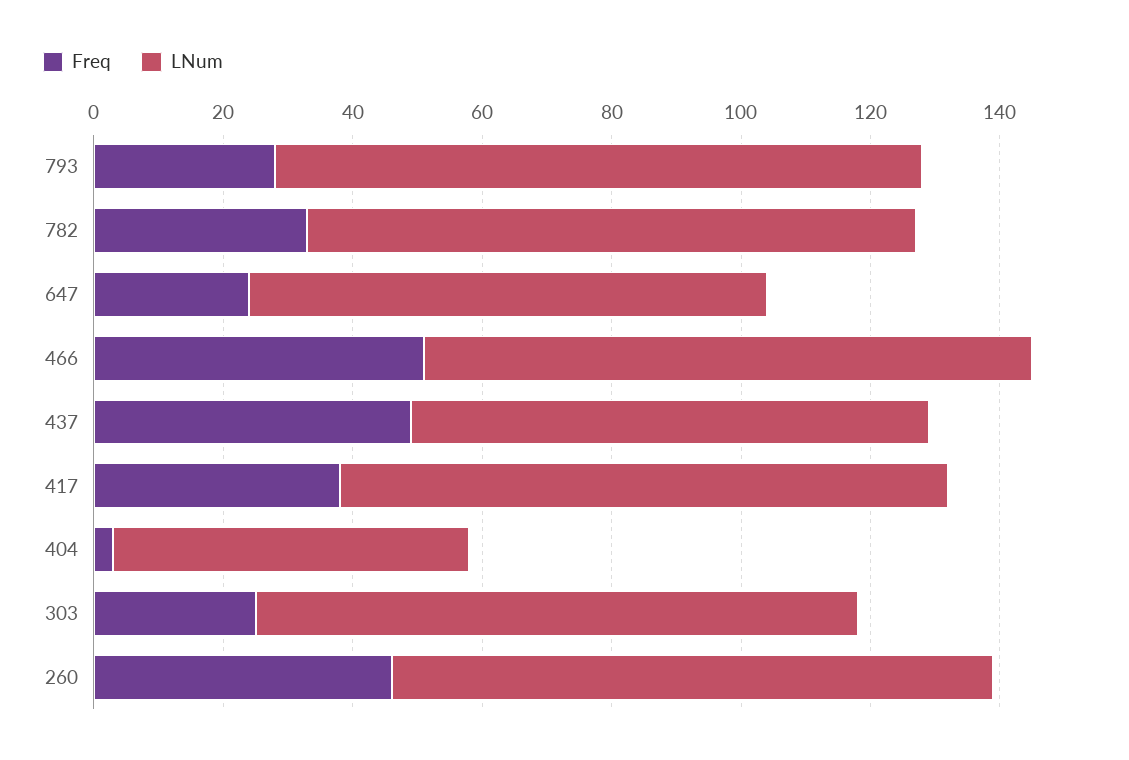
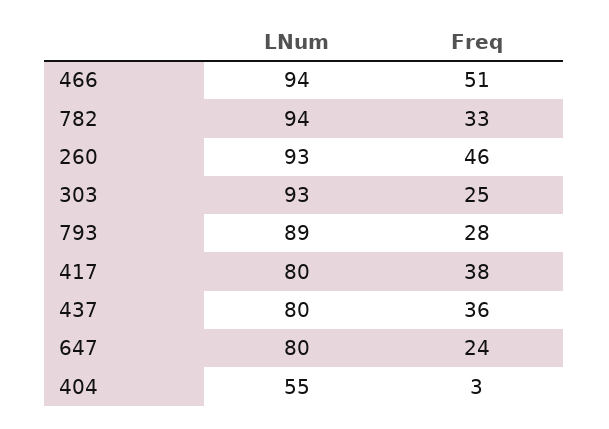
LNum, 793: 100 -> 89
Freq, 437: 50 -> 36
LNum, 417: 95 -> 80

